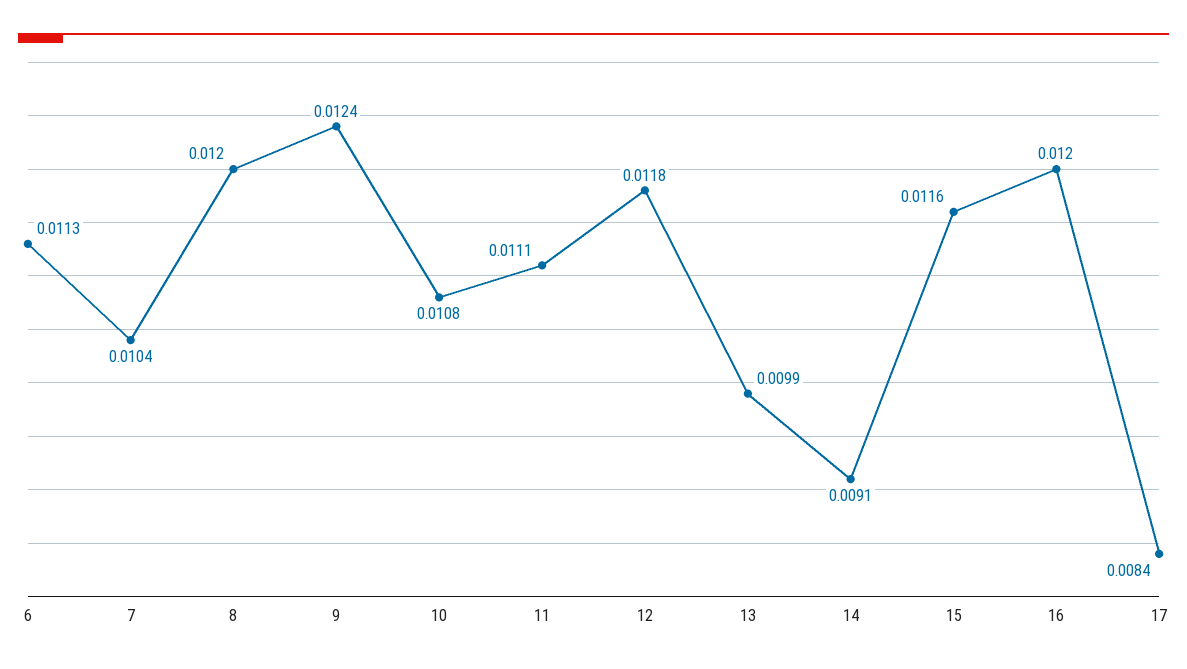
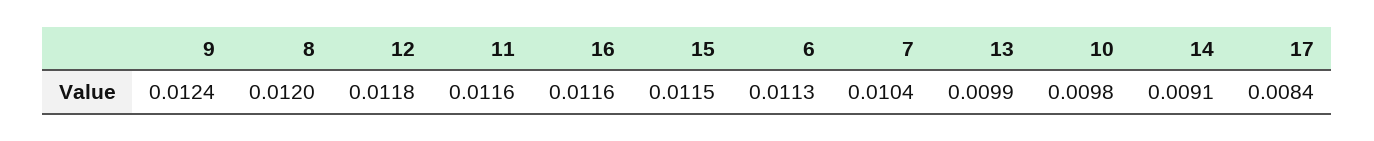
10: 0.0108 -> 0.0098
11: 0.0111 -> 0.0116
15: 0.0116 -> 0.0115
16: 0.012 -> 0.0116

